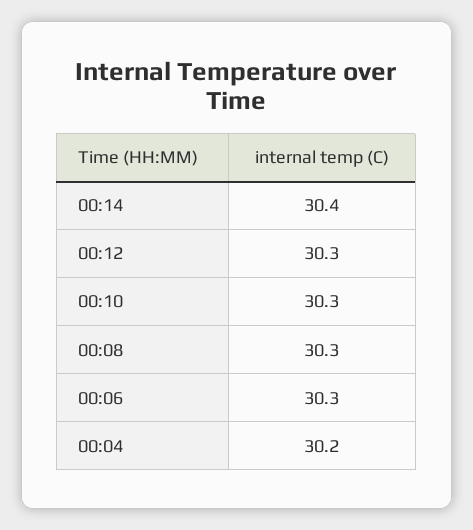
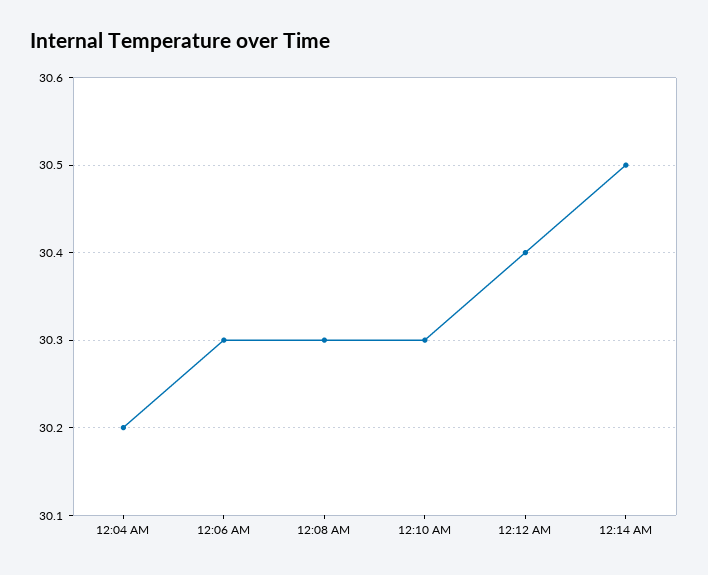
00:14: 30.4 -> 30.5
00:12: 30.3 -> 30.4

